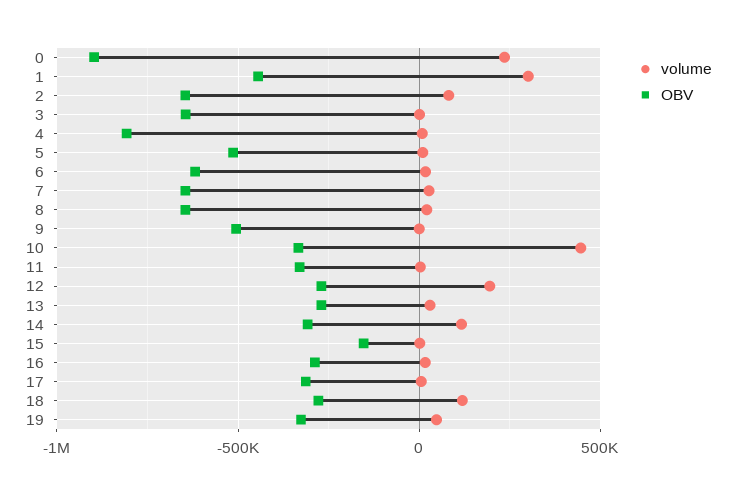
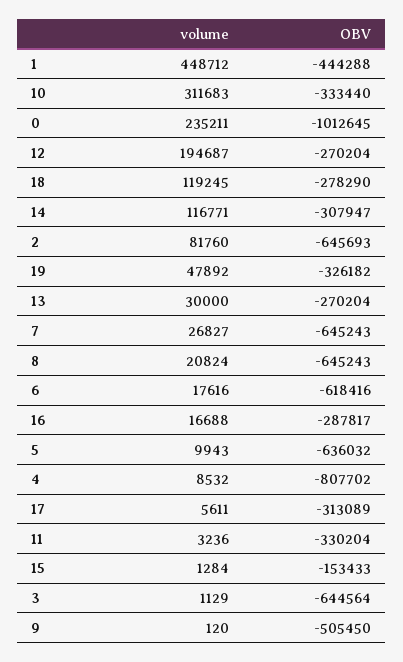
OBV, 0: -900000 -> -1012645
volume, 1: 300000 -> 448712
OBV, 5: -500000 -> -636032
volume, 10: 450000 -> 311683

